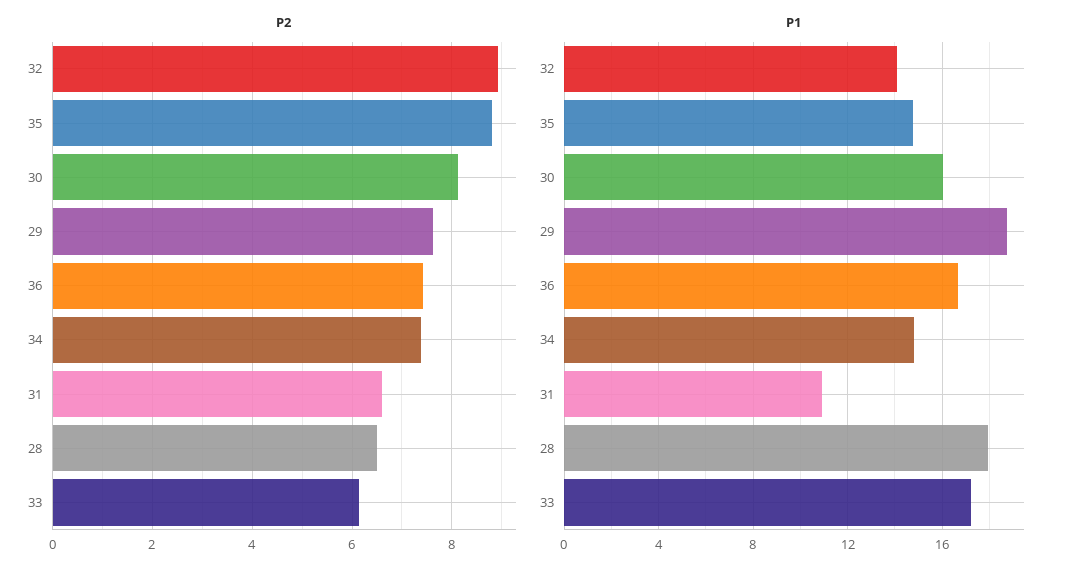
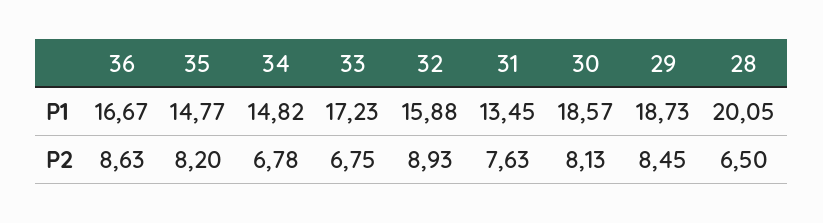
P2, 35: 8.8 -> 8.2
P2, 29: 7.6 -> 8.45
P2, 36: 7.4 -> 8.63
P2, 34: 7.4 -> 6.78
P2, 31: 6.6 -> 7.63
P2, 33: 6.2 -> 6.75
P1, 32: 14 -> 15.88
P1, 30: 16 -> 18.57
P1, 31: 11 -> 13.45
P1, 28: 18 -> 20.05

